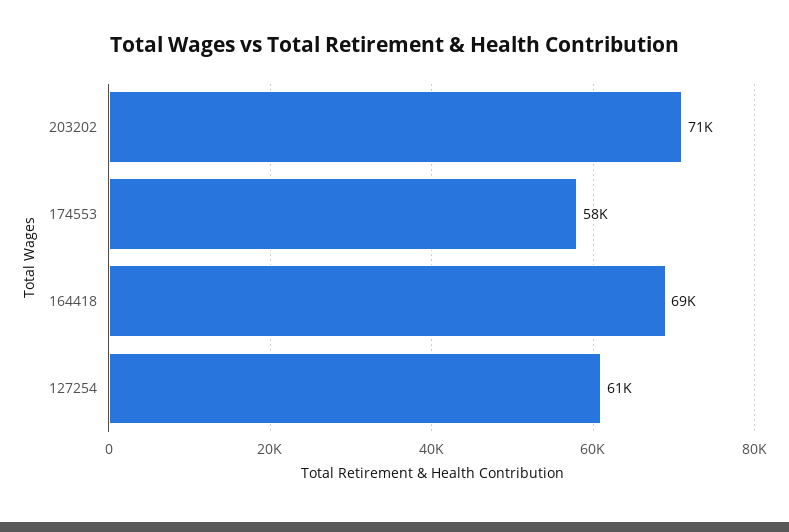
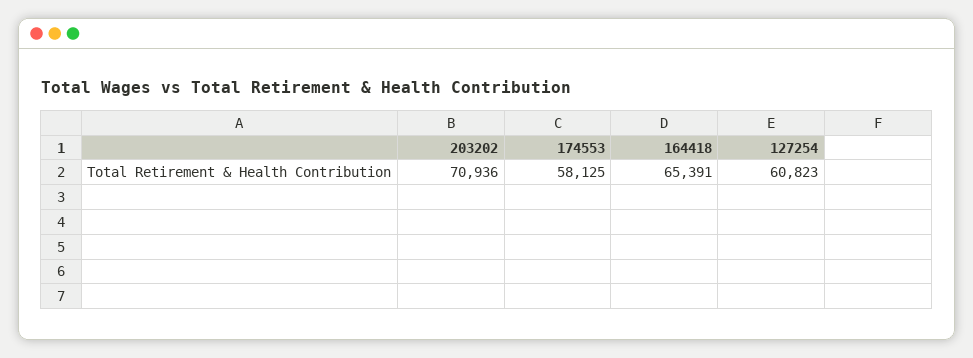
164418: 69000 -> 65391

